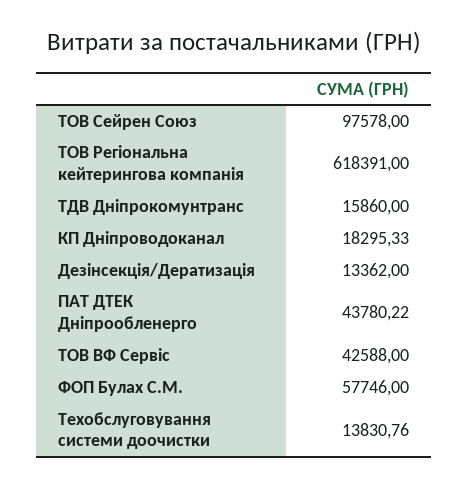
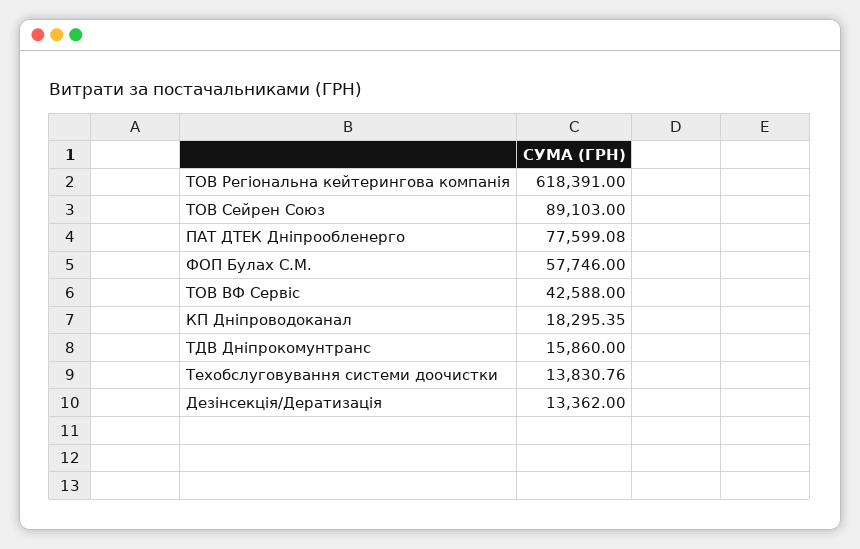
ТОВ Сейрен Союз: 97578 -> 89103
КП Дніпроводоканал: 18295.33 -> 18295.35
ПАТ ДТЕК Дніпрообленерго: 43780.22 -> 77599.08

